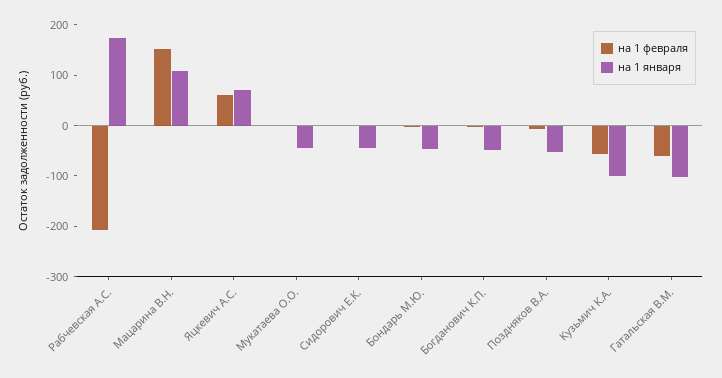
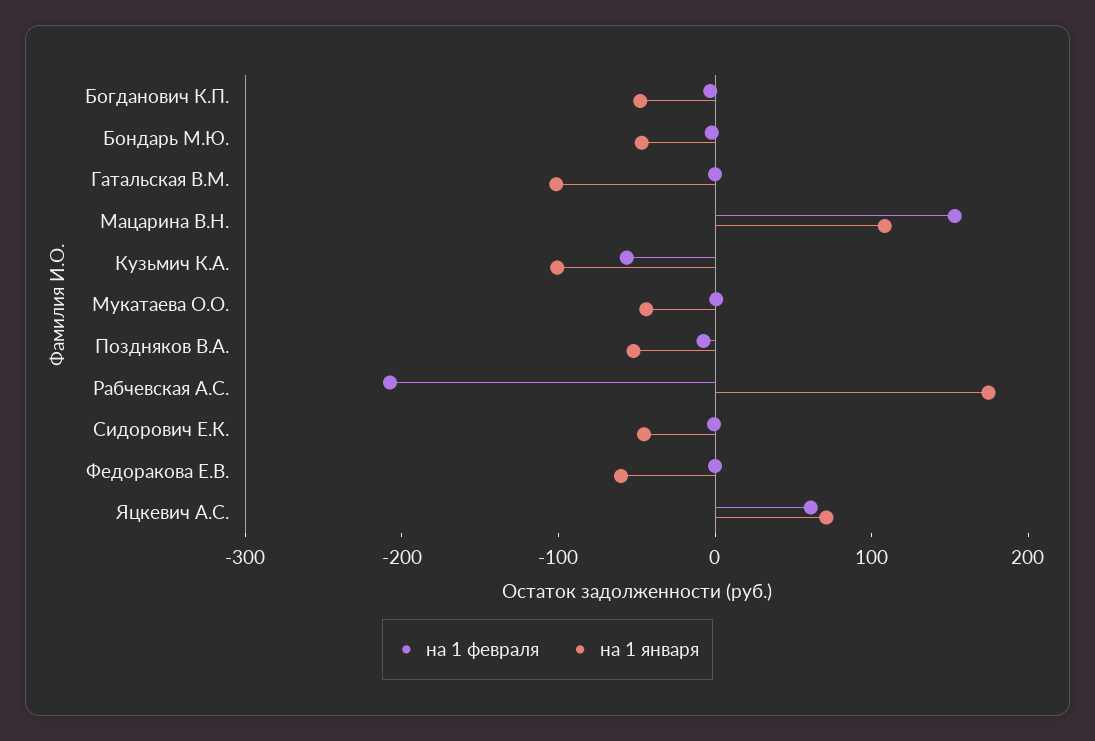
на 1 февраля, Гатальская В.М.: -60 -> 0
на 1 февраля, Федоракова Е.В.: none -> 0
на 1 января, Федоракова Е.В.: none -> -60

